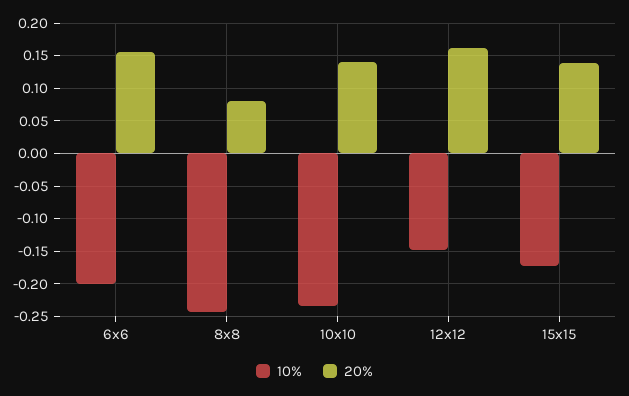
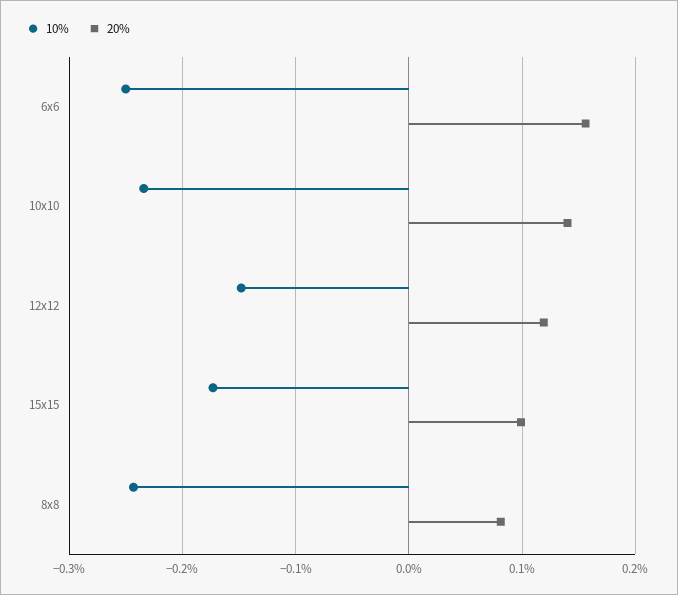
10%, 6x6: -0.2 -> -0.25
20%, 12x12: 0.16 -> 0.12
20%, 15x15: 0.14 -> 0.1

